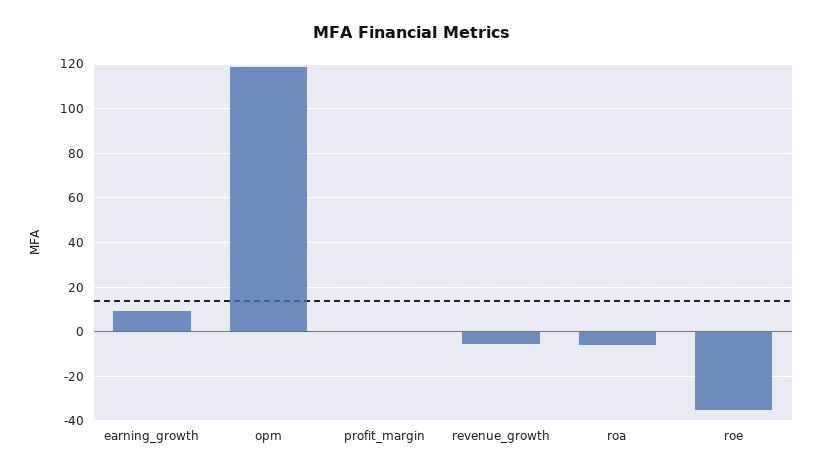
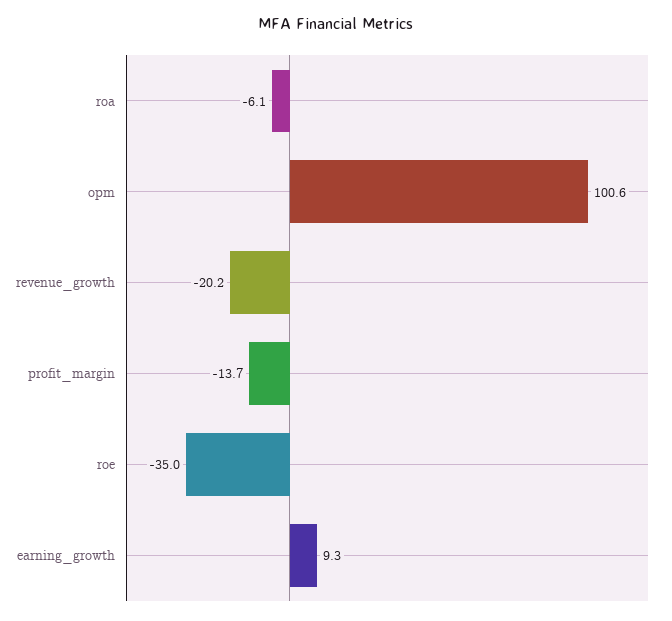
opm: 120 -> 100.6
profit_margin: 0 -> -13.7
revenue_growth: -5 -> -20.2

